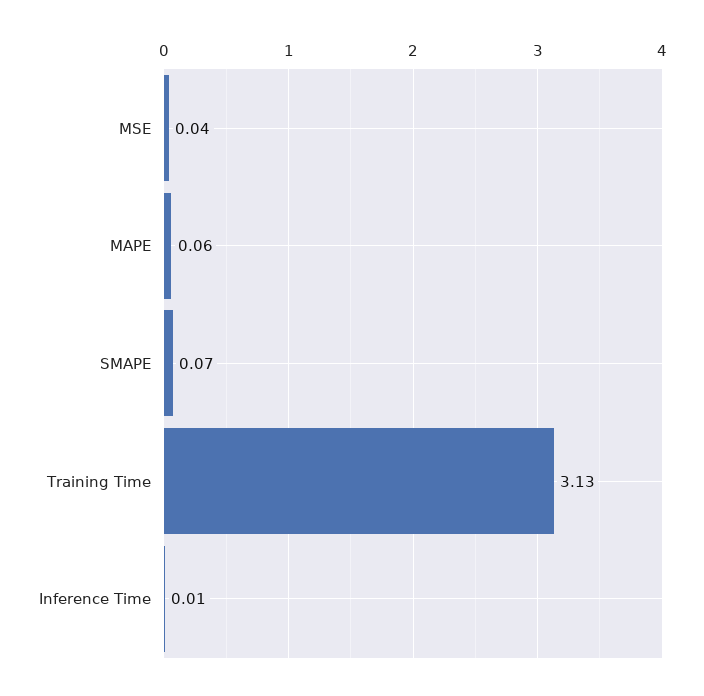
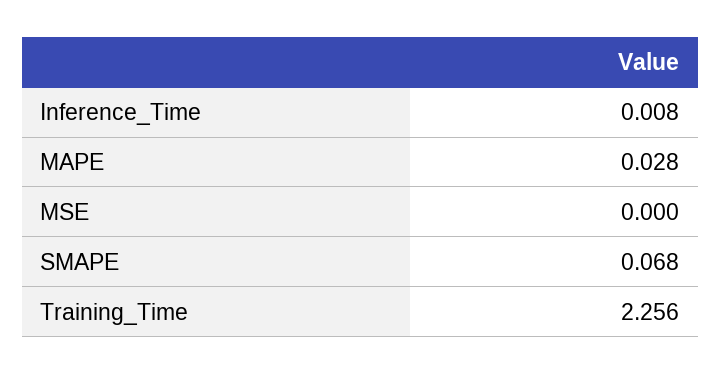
MSE: 0.04 -> 0
MAPE: 0.06 -> 0.028
Training Time: 3.13 -> 2.256

